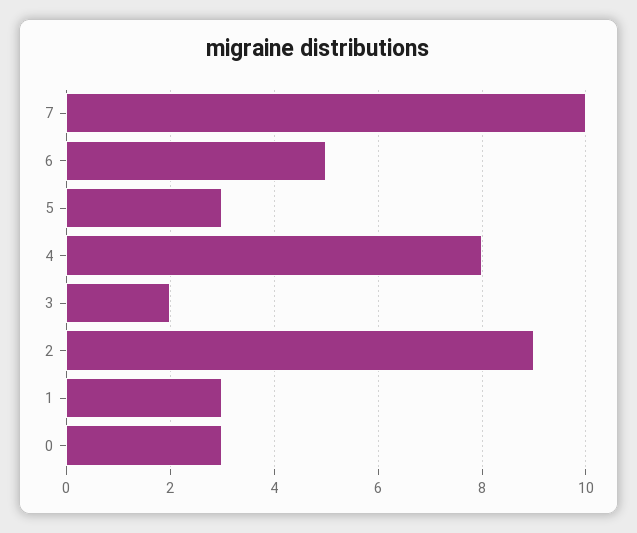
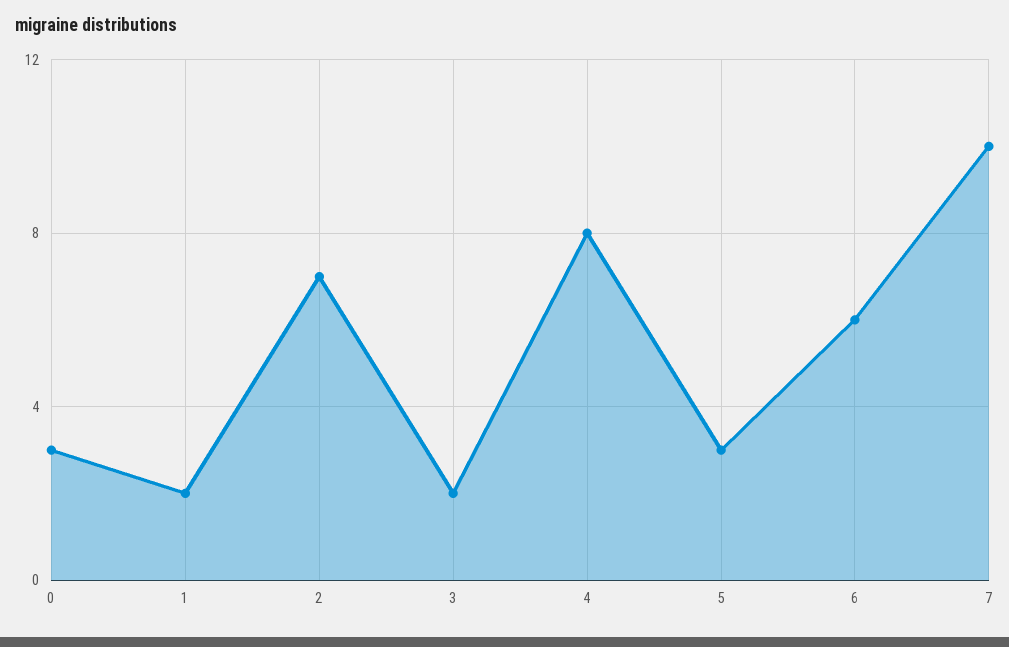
6: 5 -> 6
2: 9 -> 7
1: 3 -> 2

